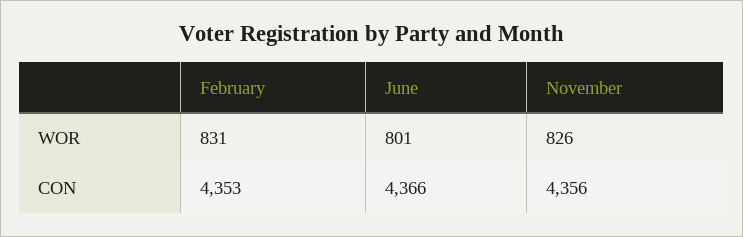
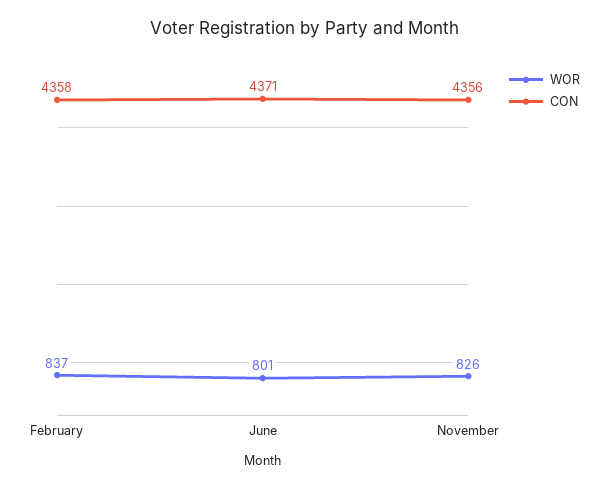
WOR, February: 831 -> 837
CON, February: 4353 -> 4358
CON, June: 4366 -> 4371

